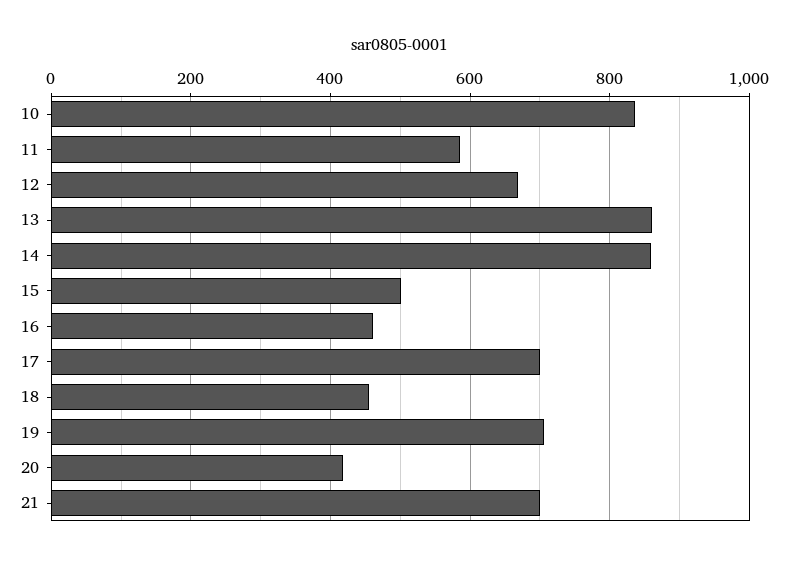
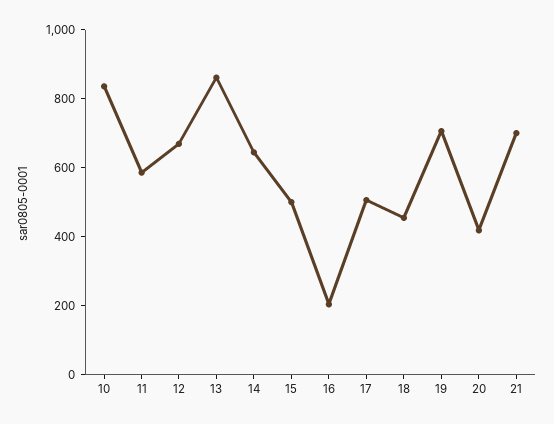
14: 860 -> 650
16: 460 -> 200
17: 700 -> 500

